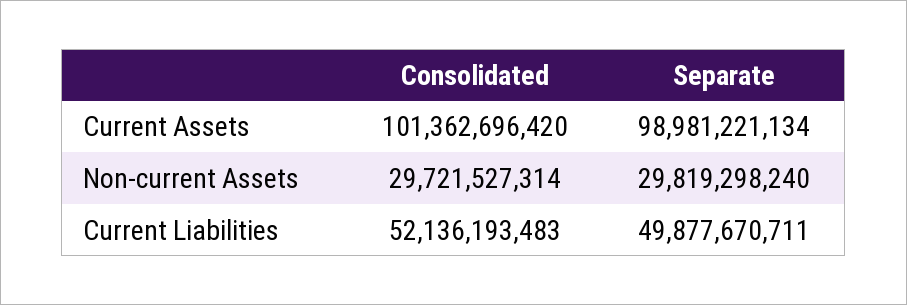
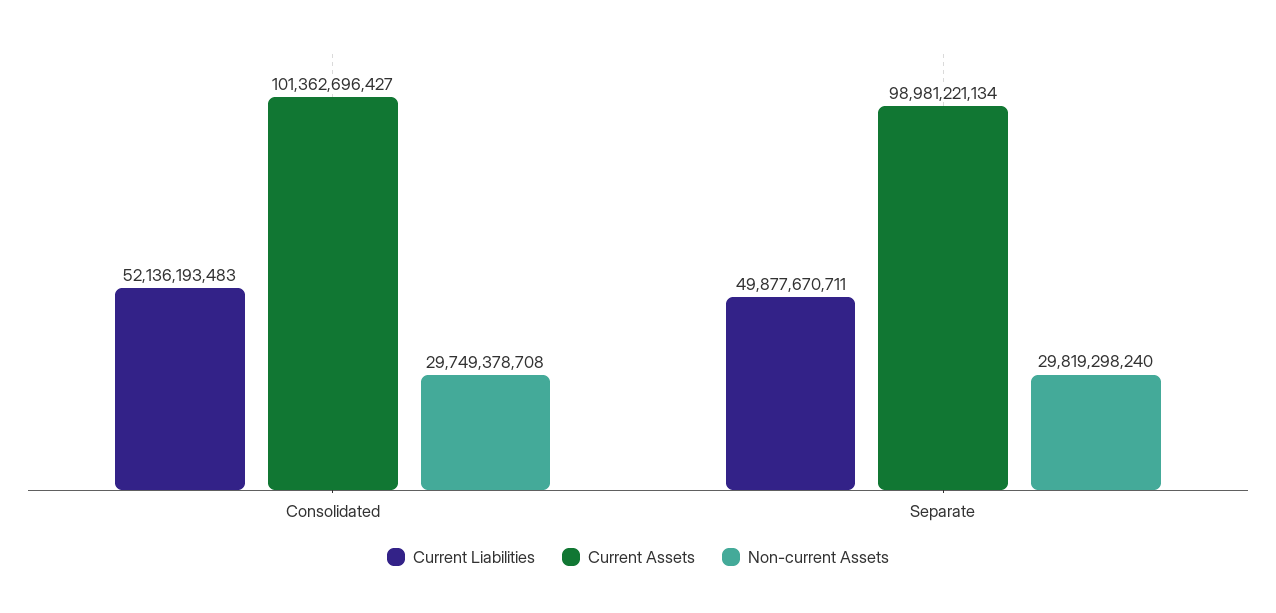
Current Assets, Consolidated: 101362696420 -> 101362696427
Non-current Assets, Consolidated: 29721527314 -> 29749378708

